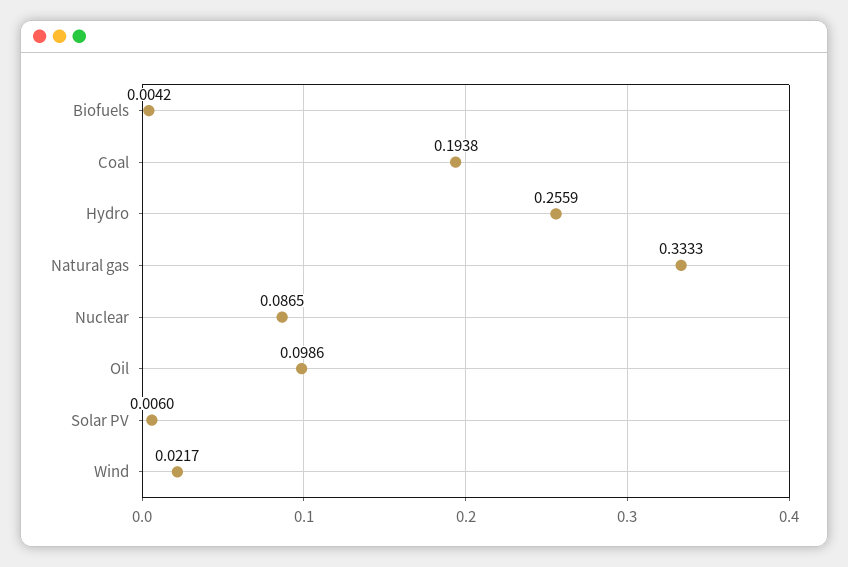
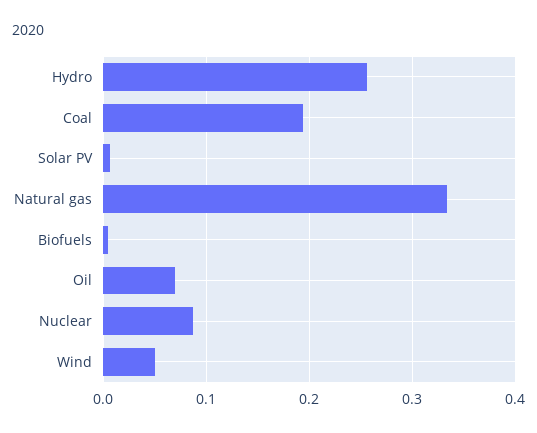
Oil: 0.0986 -> 0.07
Wind: 0.0217 -> 0.05

